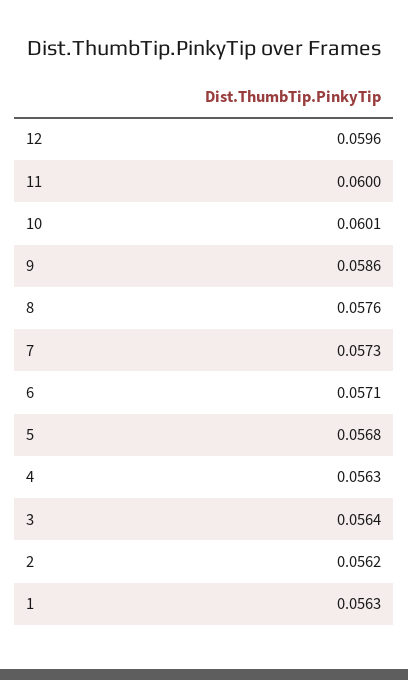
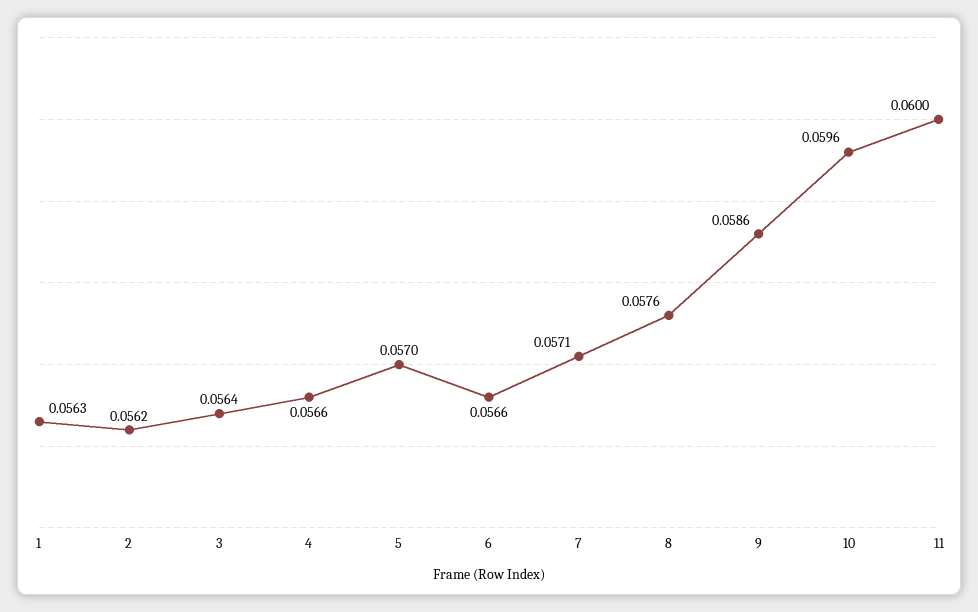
12: 0.0596 -> none
10: 0.0601 -> 0.0596
7: 0.0573 -> 0.0571
6: 0.0571 -> 0.0566
5: 0.0568 -> 0.057
4: 0.0563 -> 0.0566

